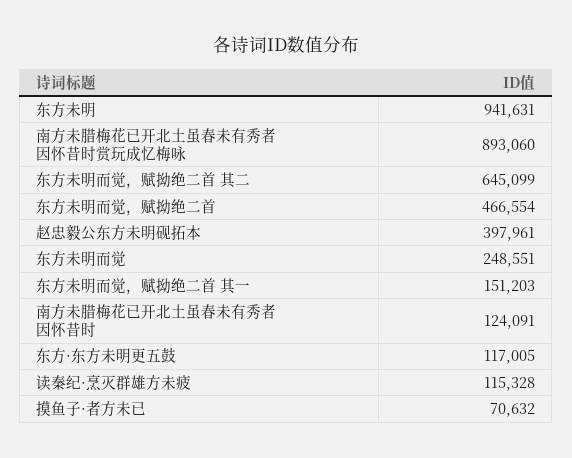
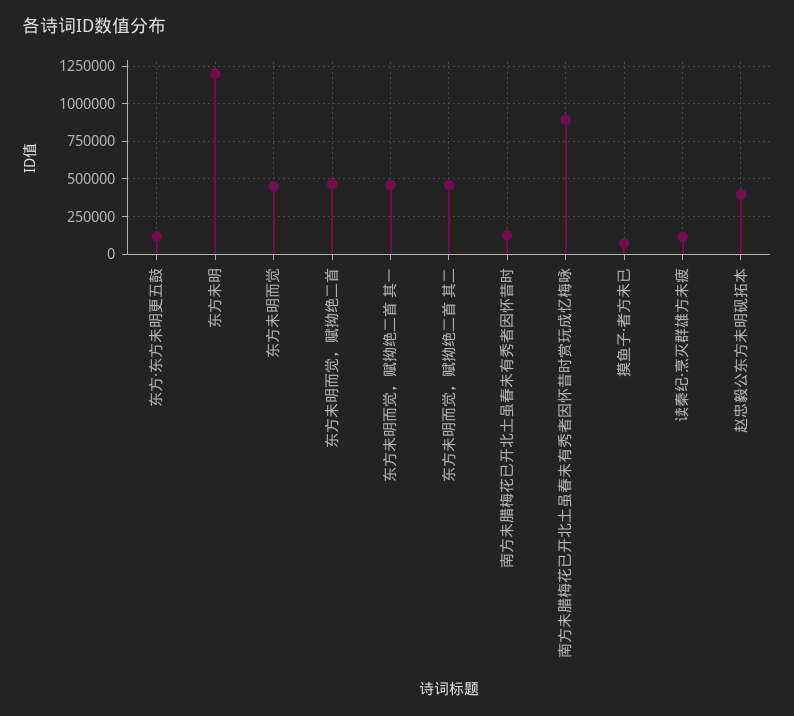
东方未明: 941631 -> 1200000
东方未明而觉，赋拗绝二首 其二: 645099 -> 450000
东方未明而觉: 248551 -> 450000
东方未明而觉，赋拗绝二首 其一: 151203 -> 450000

